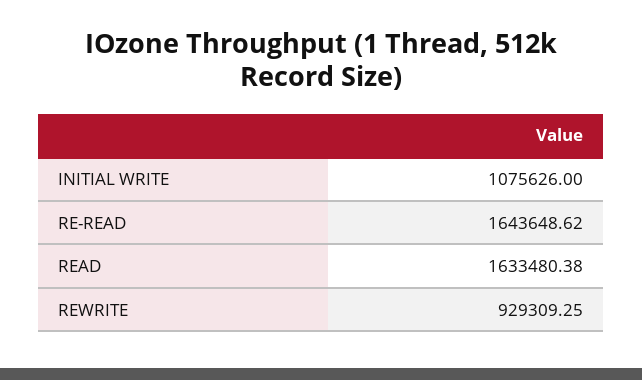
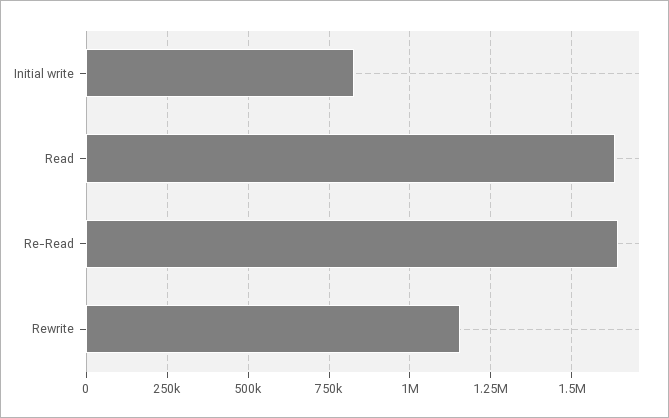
INITIAL WRITE: 1075626 -> 825000
REWRITE: 929309.25 -> 1150000

